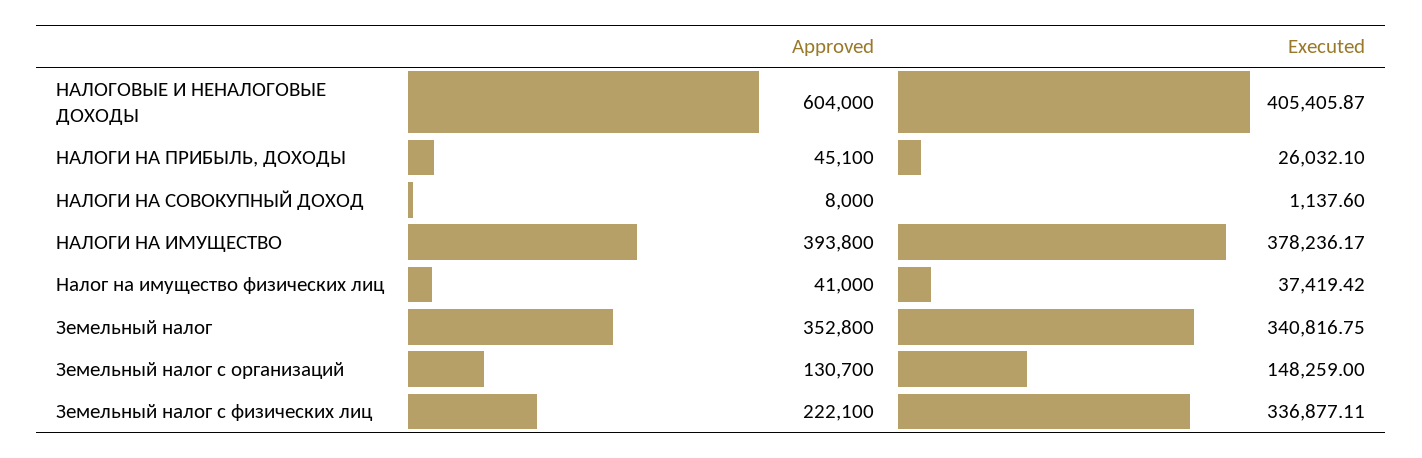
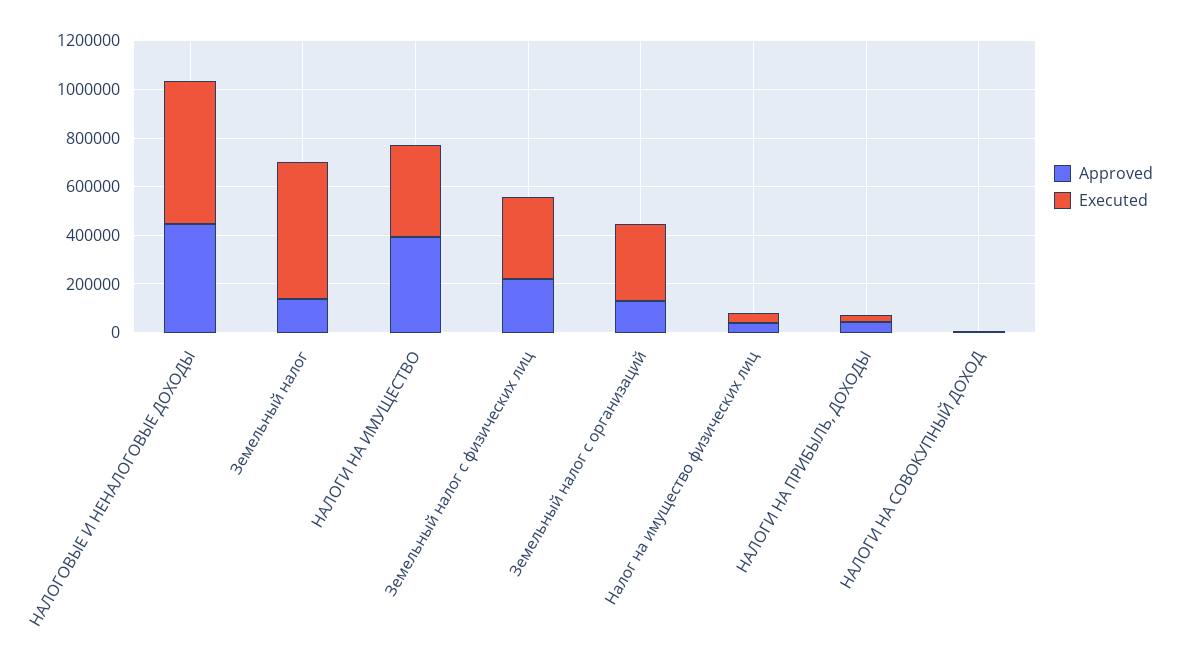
Approved, НАЛОГОВЫЕ И НЕНАЛОГОВЫЕ ДОХОДЫ: 604000 -> 450000
Executed, НАЛОГОВЫЕ И НЕНАЛОГОВЫЕ ДОХОДЫ: 405405.87 -> 600000
Approved, Земельный налог: 352800 -> 150000
Executed, Земельный налог: 340816.75 -> 550000
Executed, Земельный налог с организаций: 148259 -> 300000

